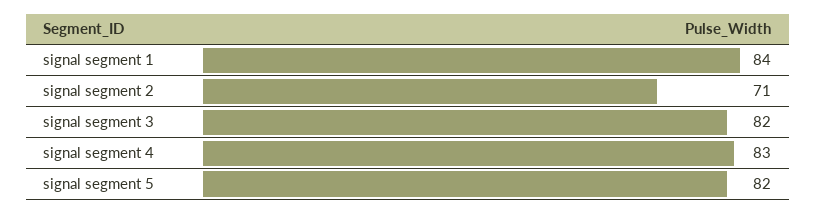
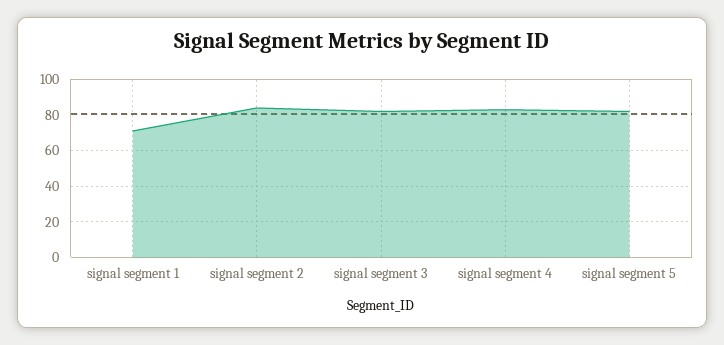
signal segment 1: 84 -> 70
signal segment 2: 71 -> 85

